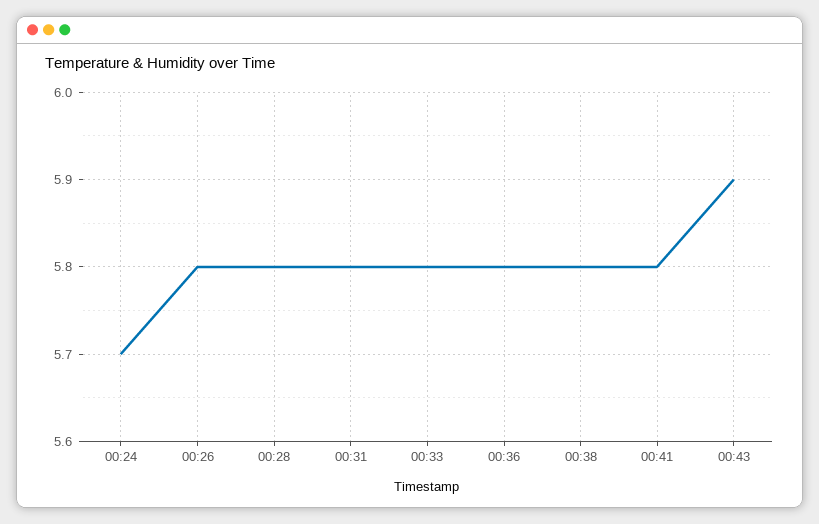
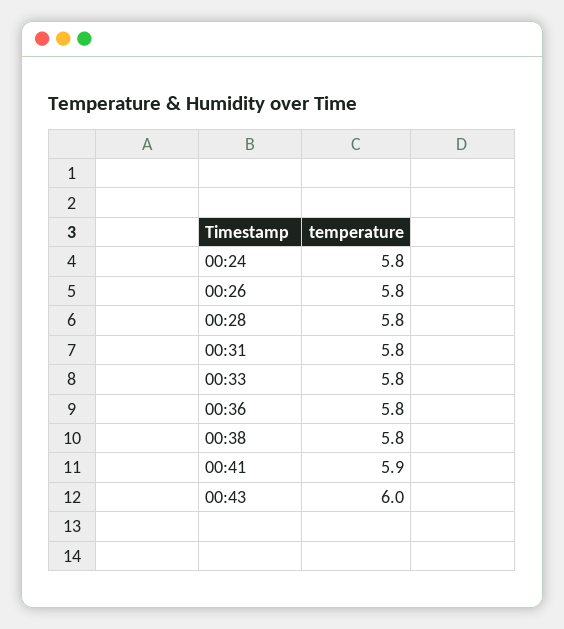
00:24: 5.7 -> 5.8
00:41: 5.8 -> 5.9
00:43: 5.9 -> 6

